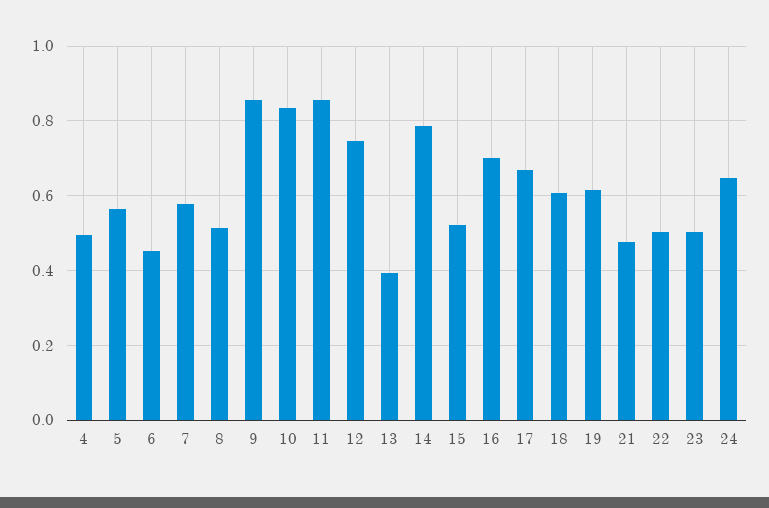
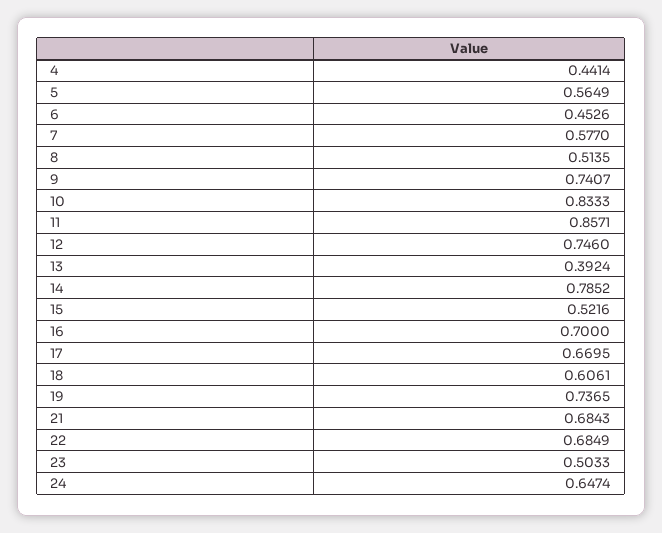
4: 0.5 -> 0.4414
9: 0.86 -> 0.7407
19: 0.62 -> 0.7365
21: 0.48 -> 0.6843
22: 0.5 -> 0.6849

